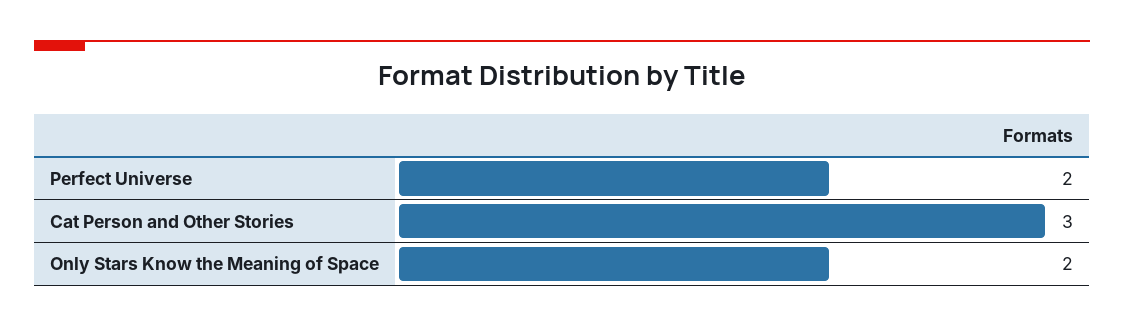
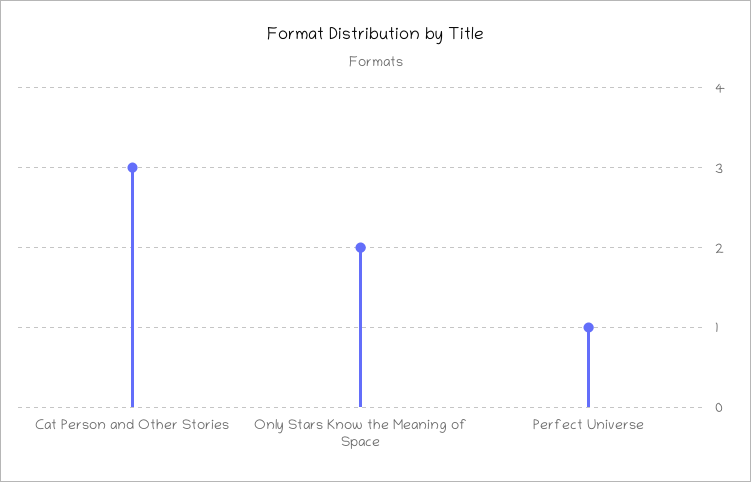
Perfect Universe: 2 -> 1

